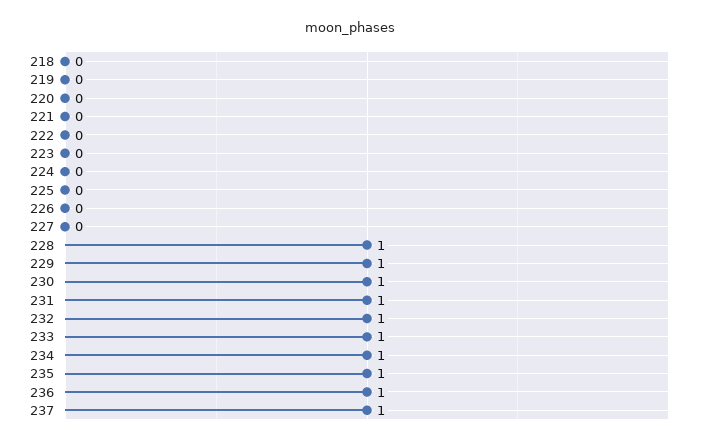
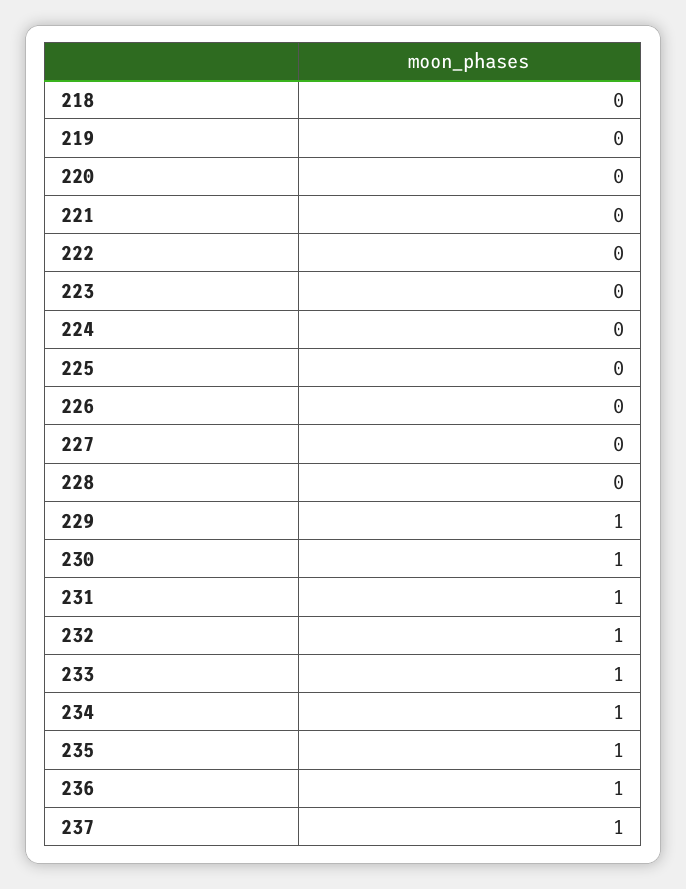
228: 1 -> 0

